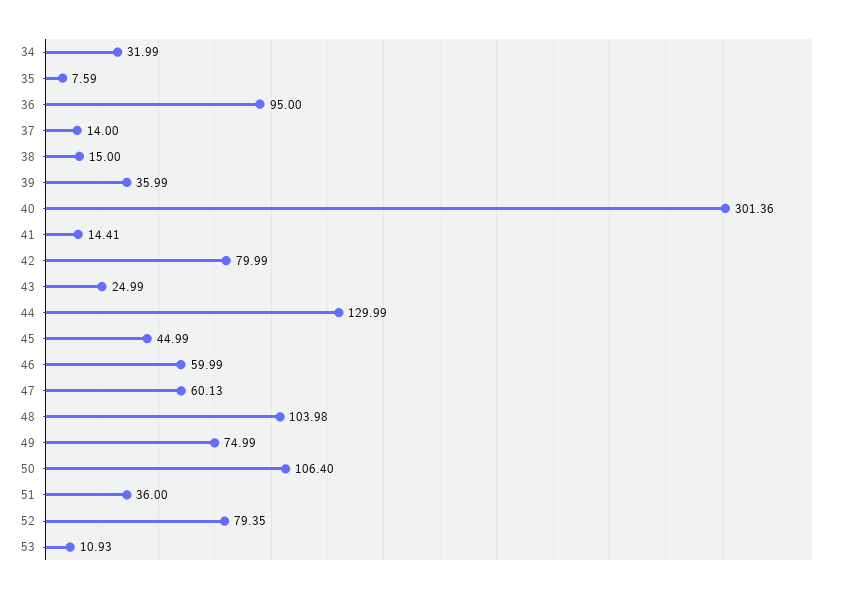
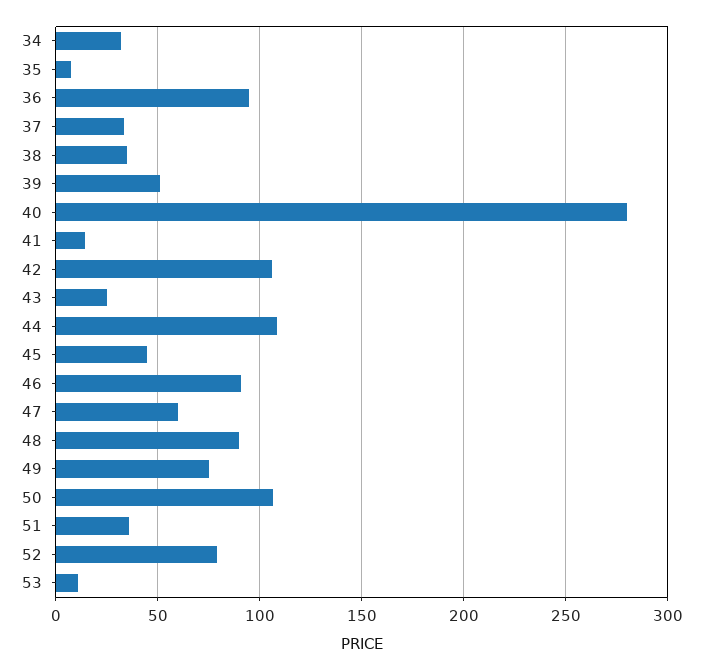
37: 14 -> 35
38: 15 -> 35
39: 35.99 -> 50
40: 301.36 -> 280
42: 79.99 -> 105
44: 129.99 -> 110
46: 59.99 -> 90
48: 103.98 -> 90

